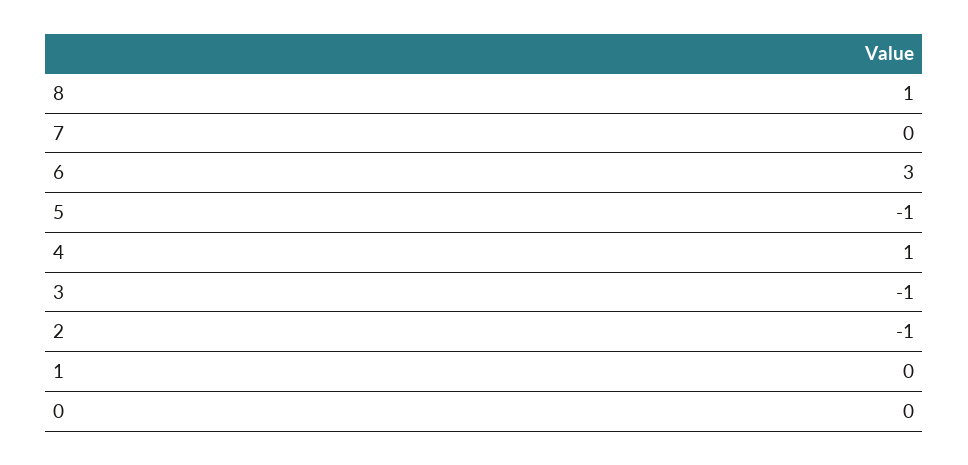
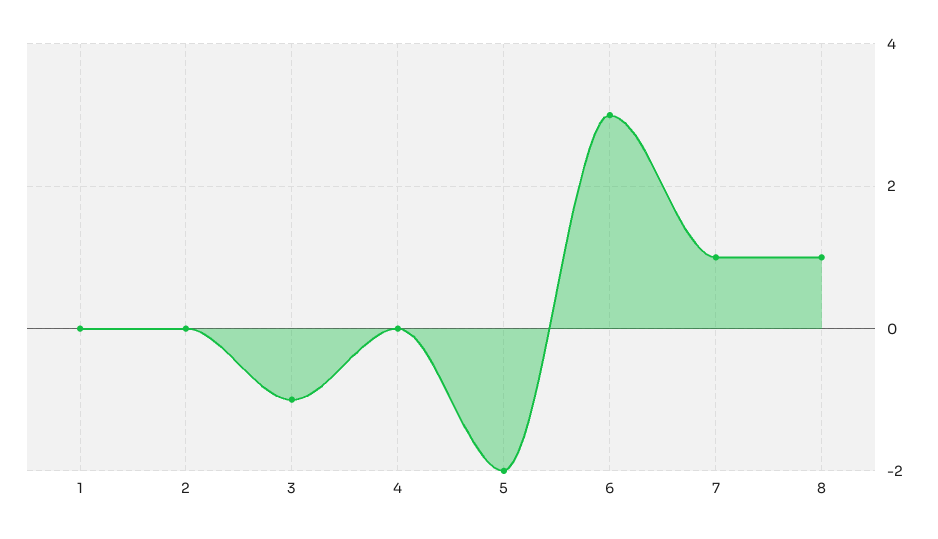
7: 0 -> 1
5: -1 -> -2
4: 1 -> 0
2: -1 -> 0
0: 0 -> none

